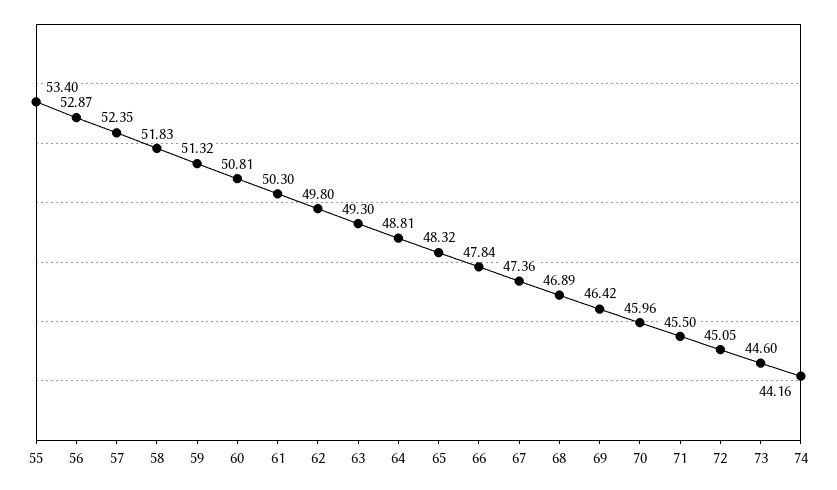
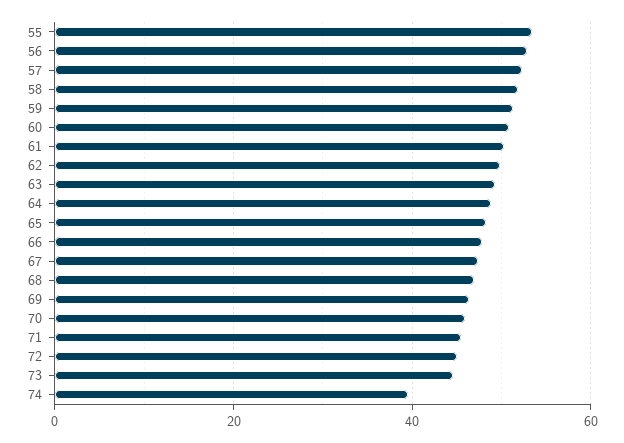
74: 44.16 -> 40

